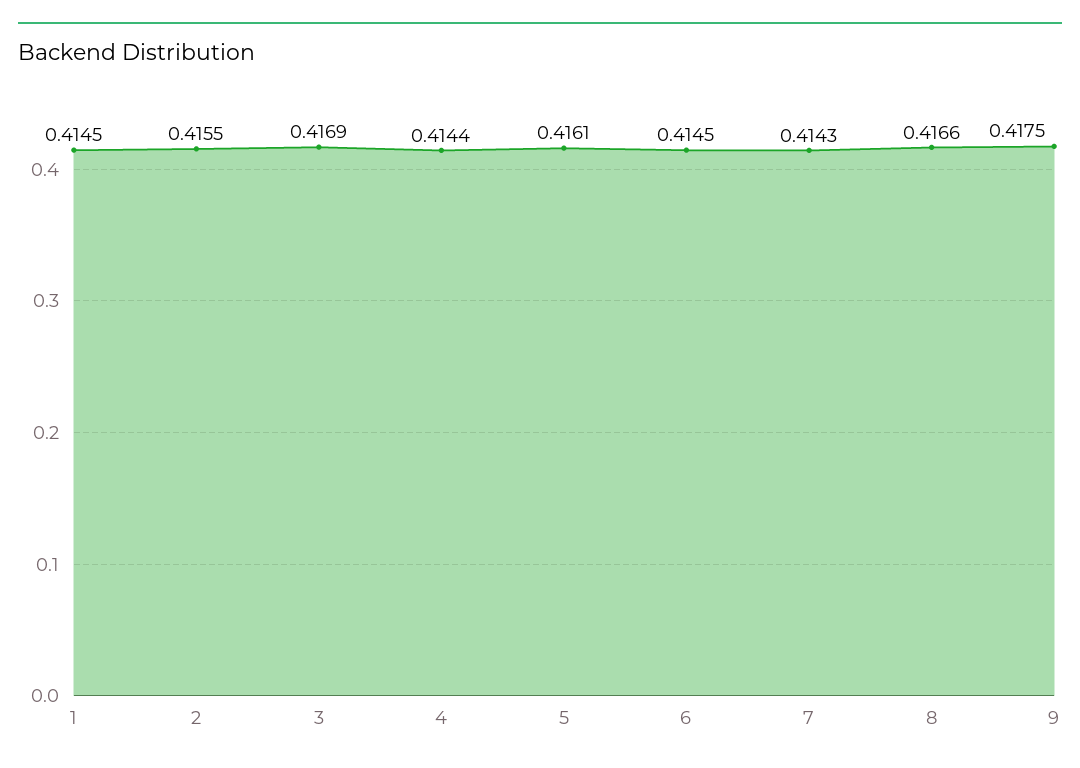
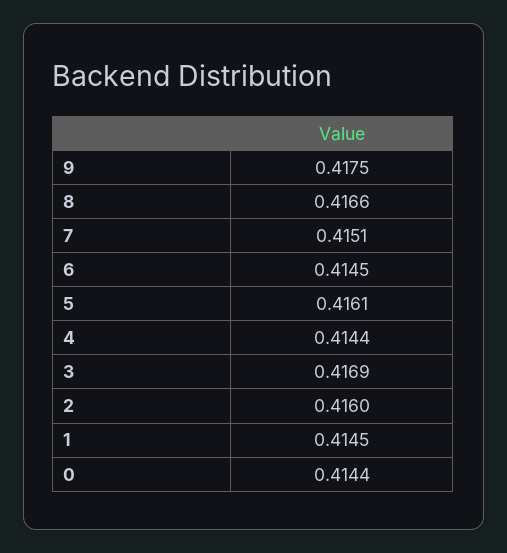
2: 0.4155 -> 0.416
7: 0.4143 -> 0.4151
0: none -> 0.4144

